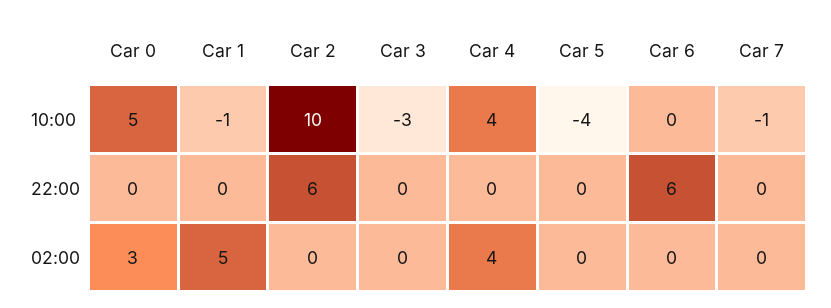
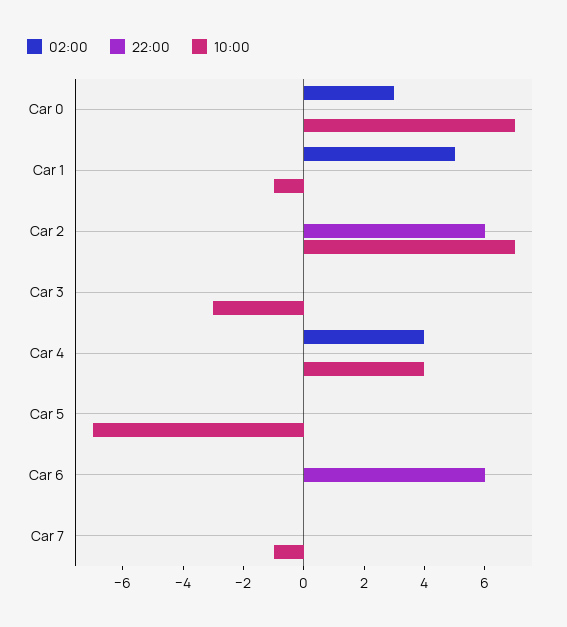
10:00, Car 0: 5 -> 7
10:00, Car 2: 10 -> 7
10:00, Car 5: -4 -> -7

